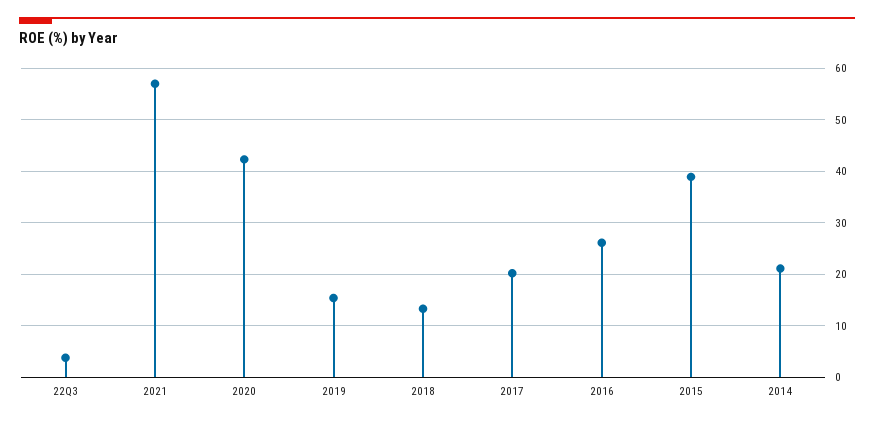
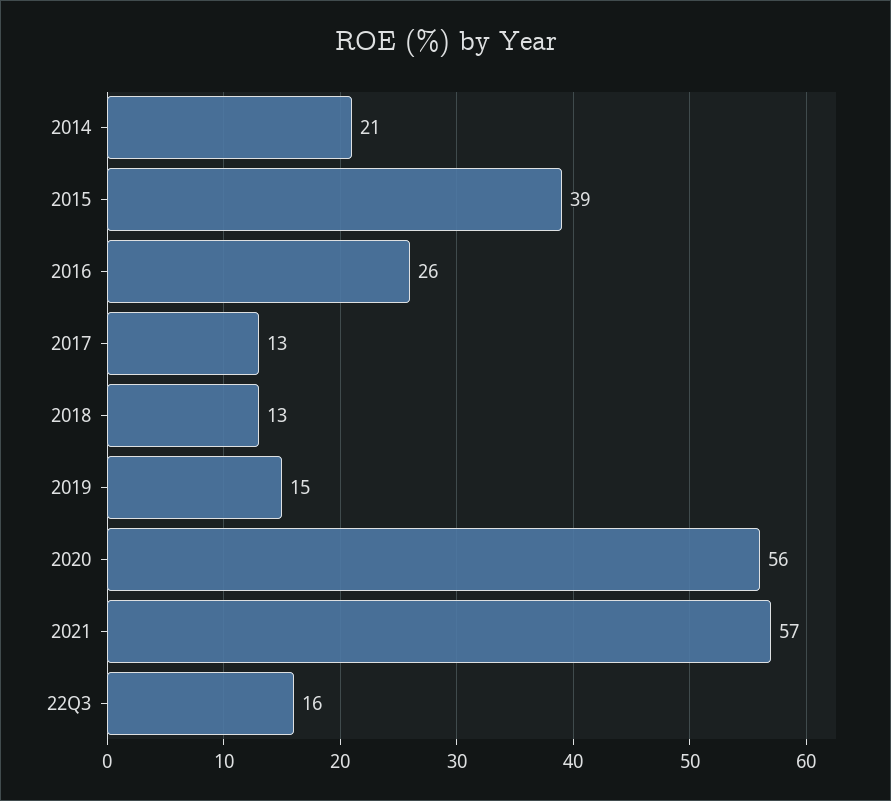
22Q3: 4 -> 16
2020: 42 -> 56
2017: 20 -> 13

